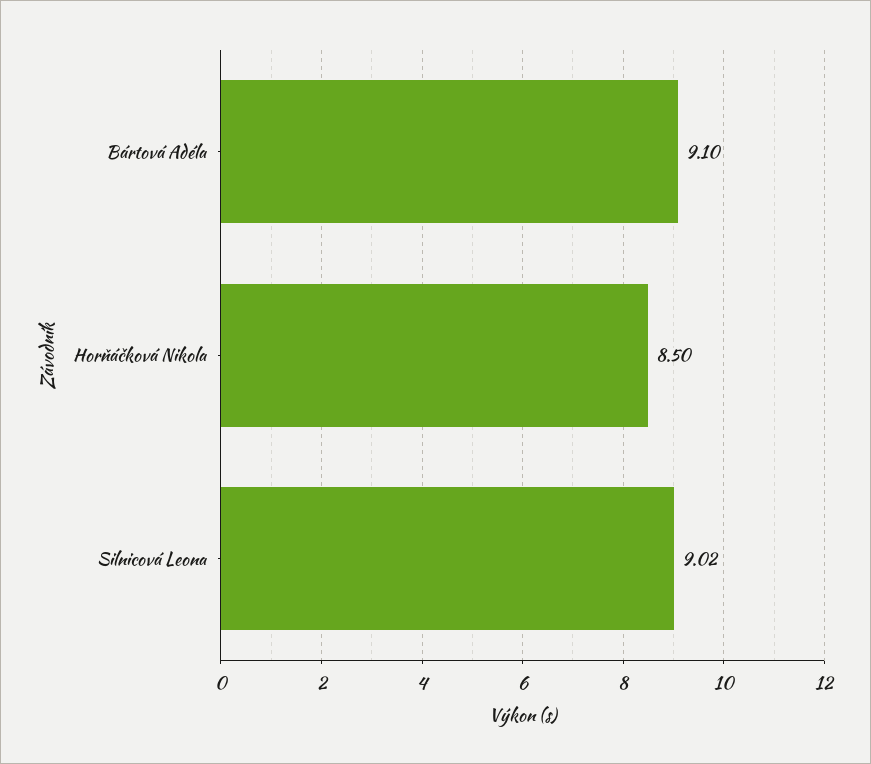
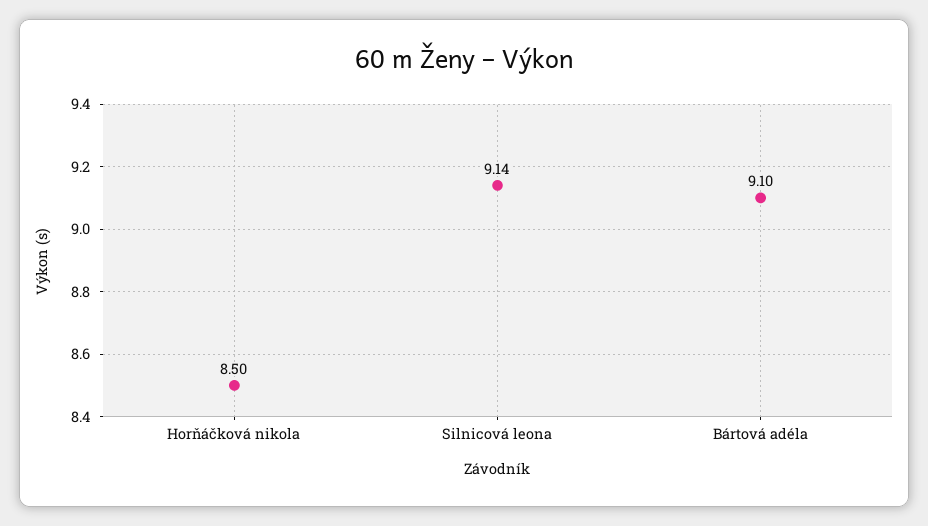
Silnicová Leona: 9.02 -> 9.14

